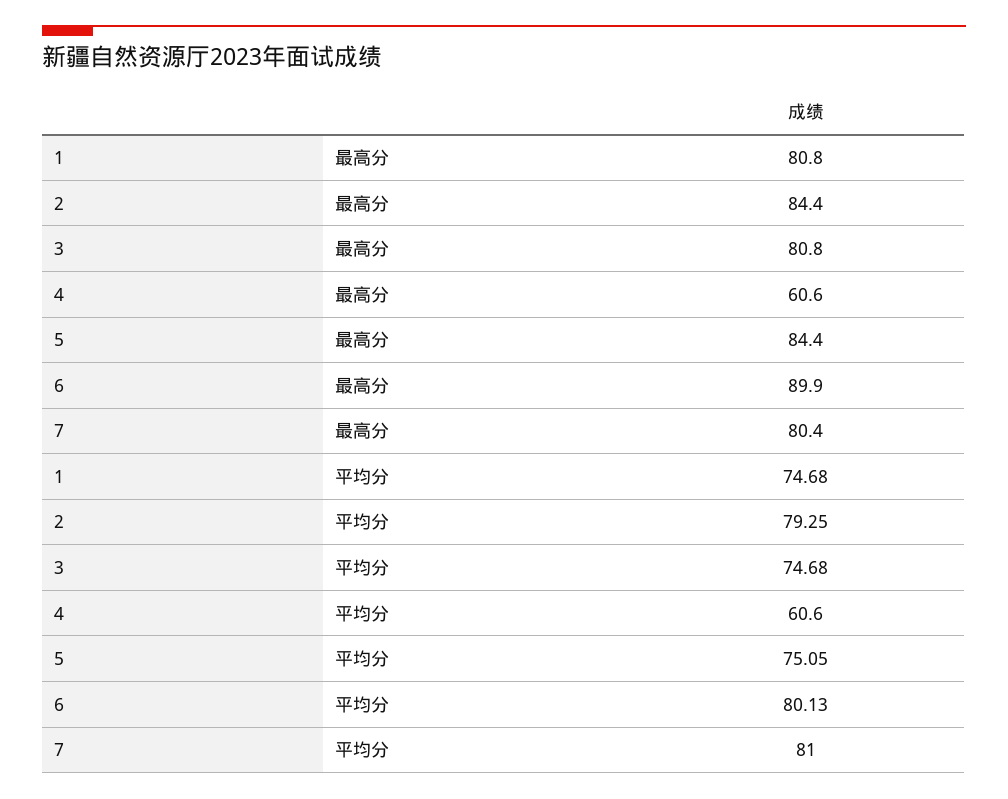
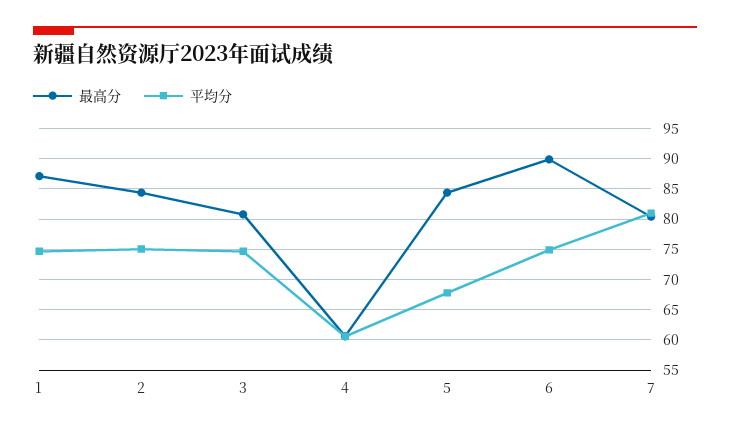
最高分, 1: 80.8 -> 87
平均分, 2: 79.25 -> 75
平均分, 5: 75.05 -> 68
平均分, 6: 80.13 -> 75

